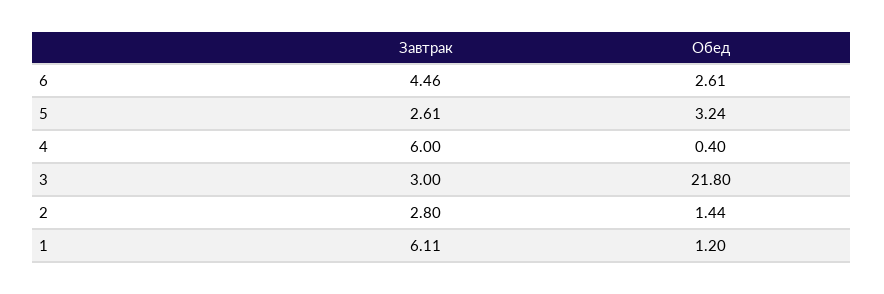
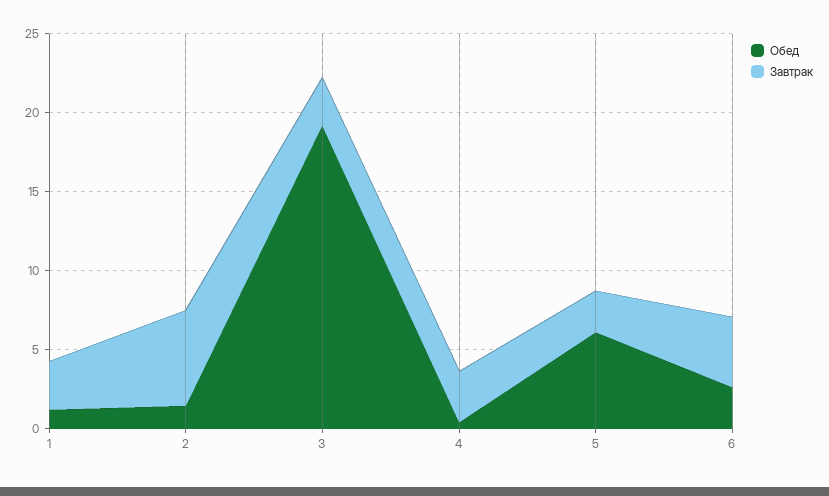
Обед, 5: 3.24 -> 6
Завтрак, 4: 6 -> 3
Обед, 3: 21.8 -> 19
Завтрак, 2: 2.8 -> 6
Завтрак, 1: 6.11 -> 3

